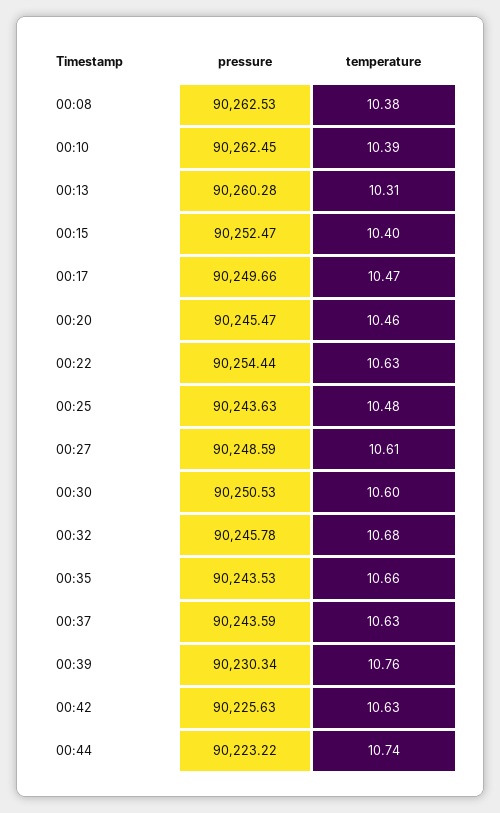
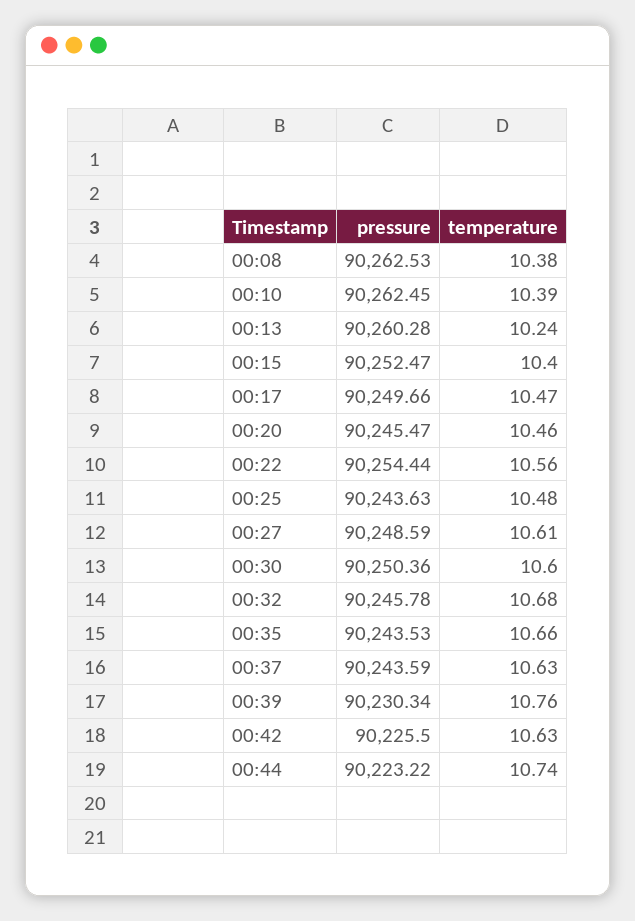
temperature, 00:13: 10.31 -> 10.24
temperature, 00:22: 10.63 -> 10.56
pressure, 00:30: 90250.53 -> 90250.36
pressure, 00:42: 90225.63 -> 90225.5

